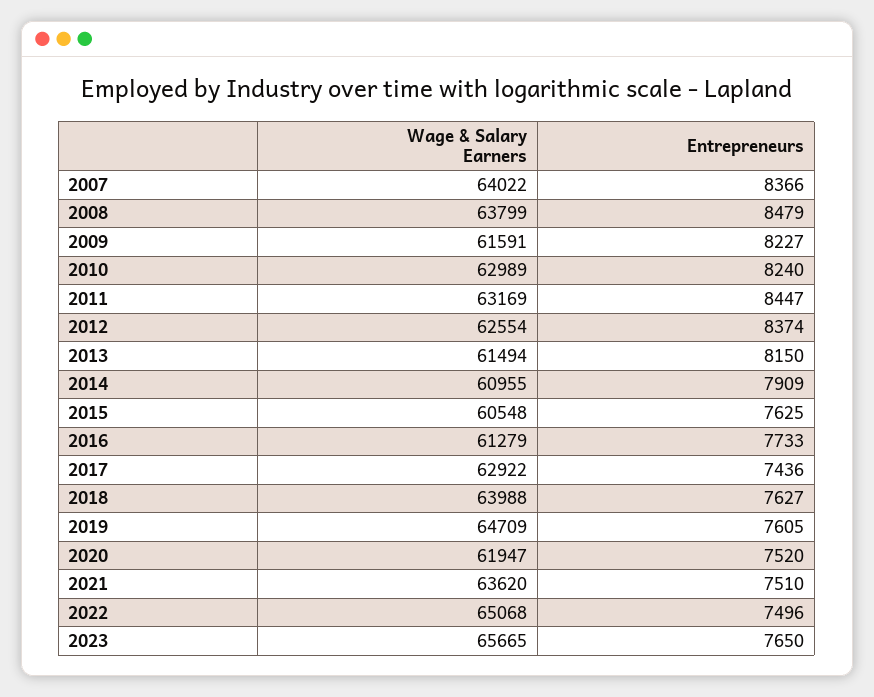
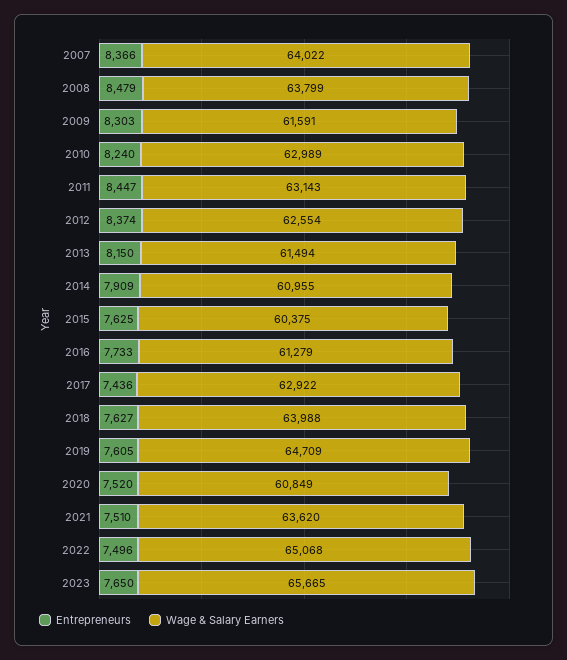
Entrepreneurs, 2009: 8227 -> 8303
Wage & Salary Earners, 2011: 63169 -> 63143
Wage & Salary Earners, 2015: 60548 -> 60375
Wage & Salary Earners, 2020: 61947 -> 60849

